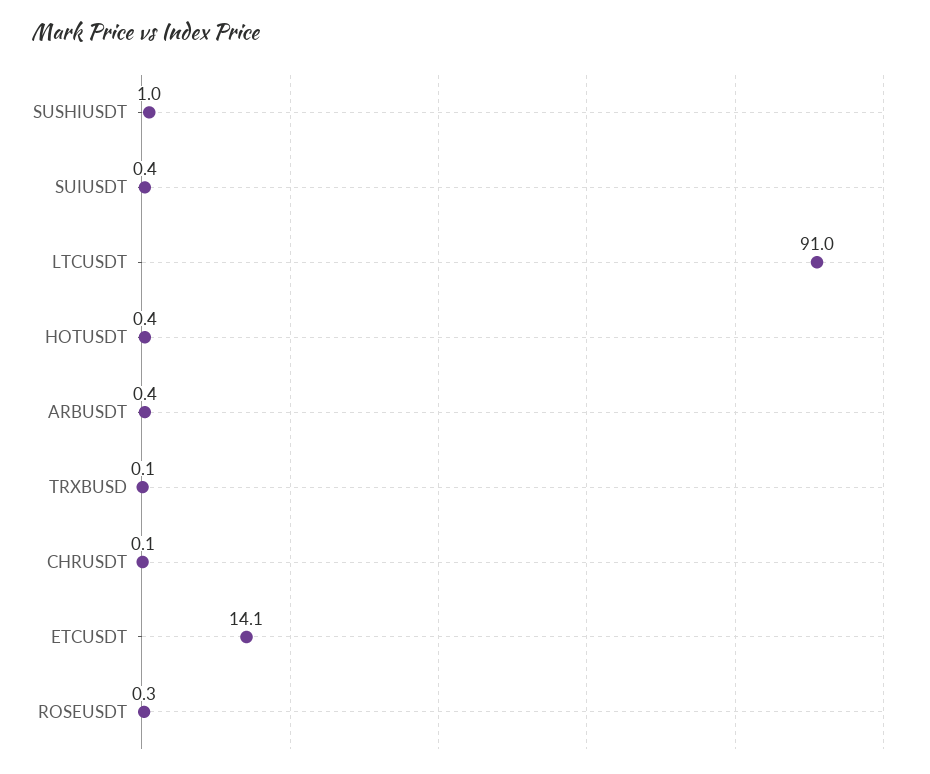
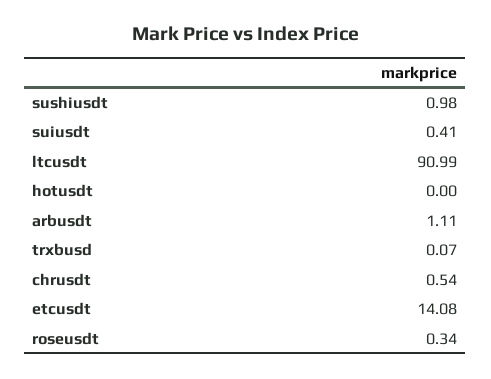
HOTUSDT: 0.4 -> 0
ARBUSDT: 0.4 -> 1.11
CHRUSDT: 0.1 -> 0.54

